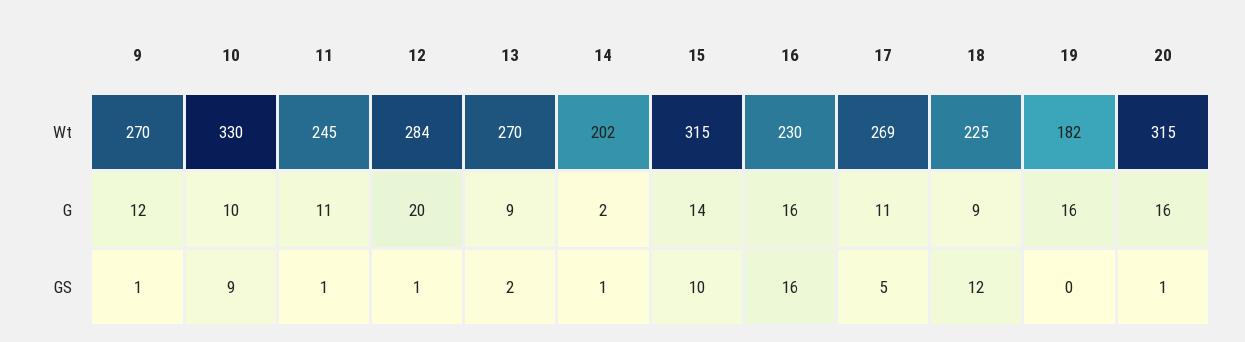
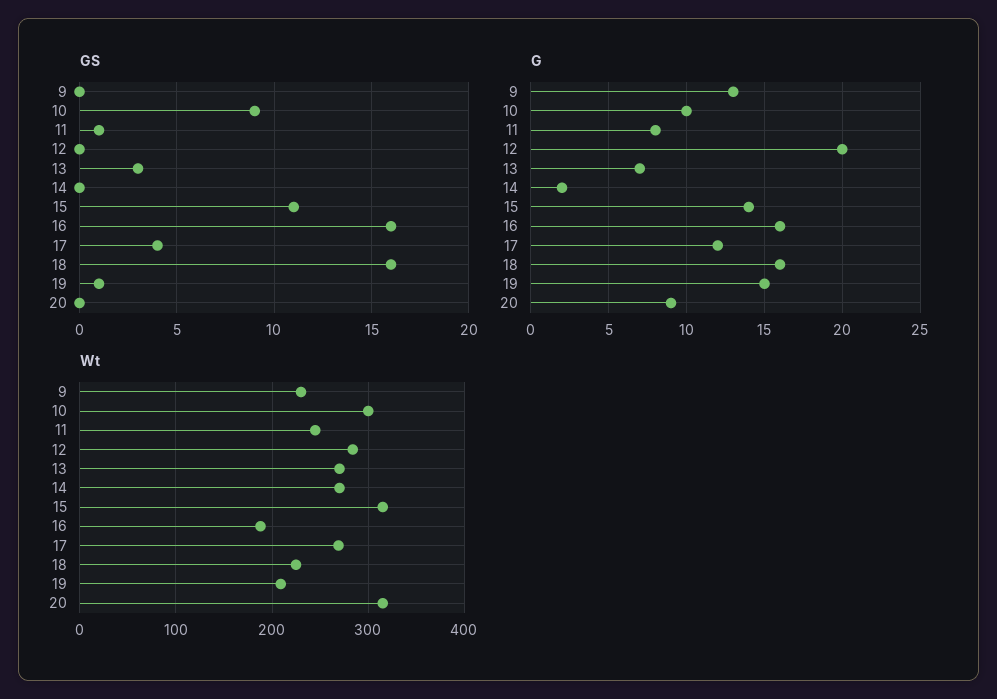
Wt, 9: 270 -> 230
Wt, 10: 330 -> 300
Wt, 14: 202 -> 270
Wt, 16: 230 -> 190
Wt, 19: 182 -> 210
G, 9: 12 -> 13
G, 11: 11 -> 8
G, 13: 9 -> 7
G, 17: 11 -> 12
G, 18: 9 -> 16
G, 19: 16 -> 15
G, 20: 16 -> 9
GS, 9: 1 -> 0
GS, 12: 1 -> 0
GS, 13: 2 -> 3
GS, 14: 1 -> 0
GS, 15: 10 -> 11
GS, 17: 5 -> 4
GS, 18: 12 -> 16
GS, 19: 0 -> 1
GS, 20: 1 -> 0

